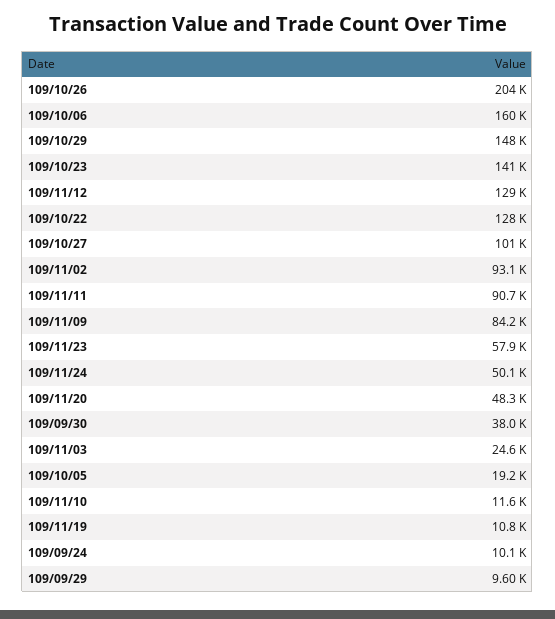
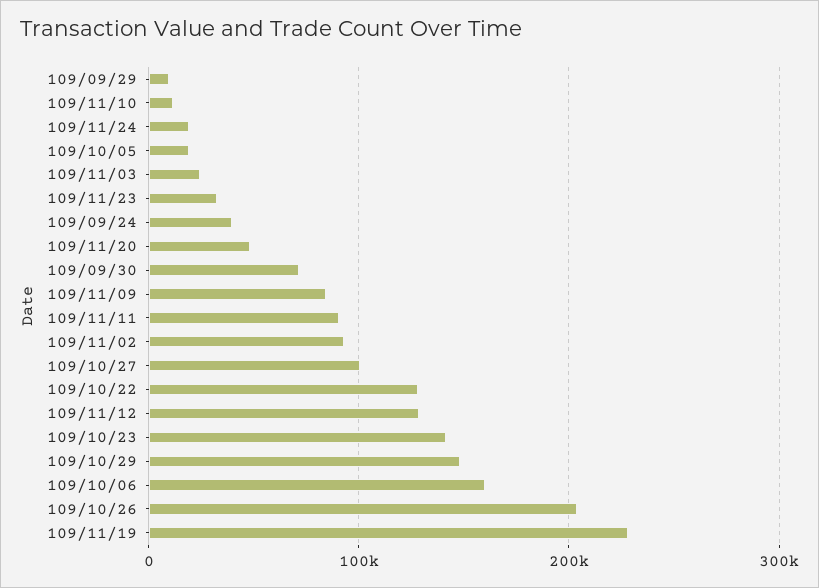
109/11/23: 57900 -> 30000
109/11/24: 50100 -> 20000
109/09/30: 38000 -> 70000
109/11/19: 10800 -> 230000
109/09/24: 10100 -> 40000

